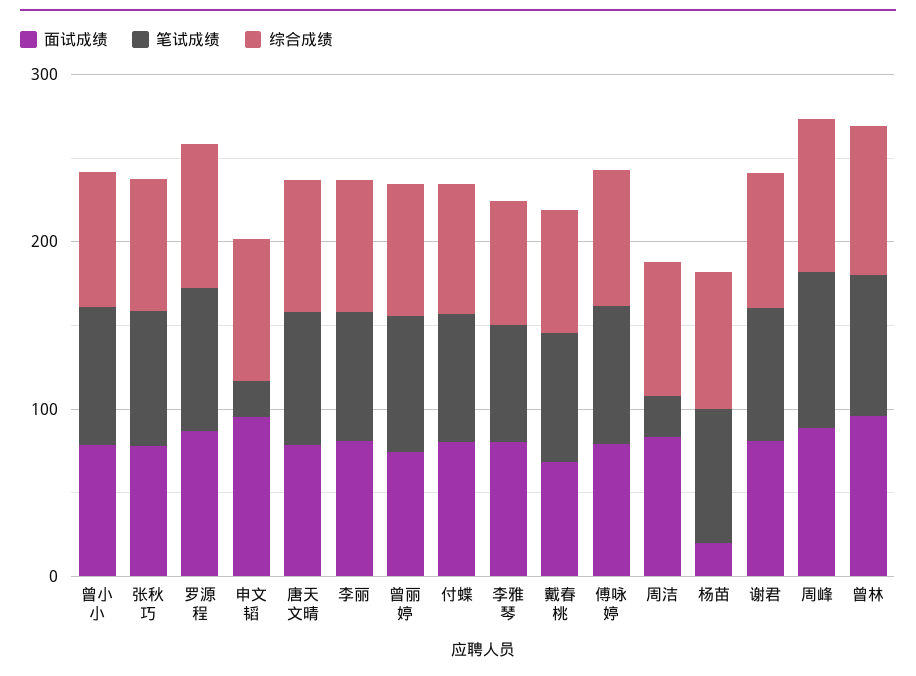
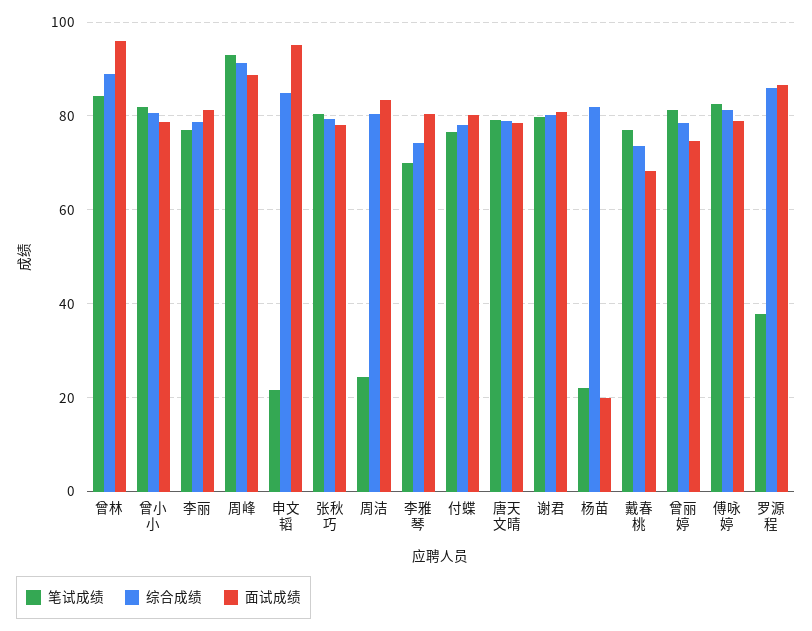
笔试成绩, 罗源程: 80 -> 38
笔试成绩, 杨苗: 80 -> 22

